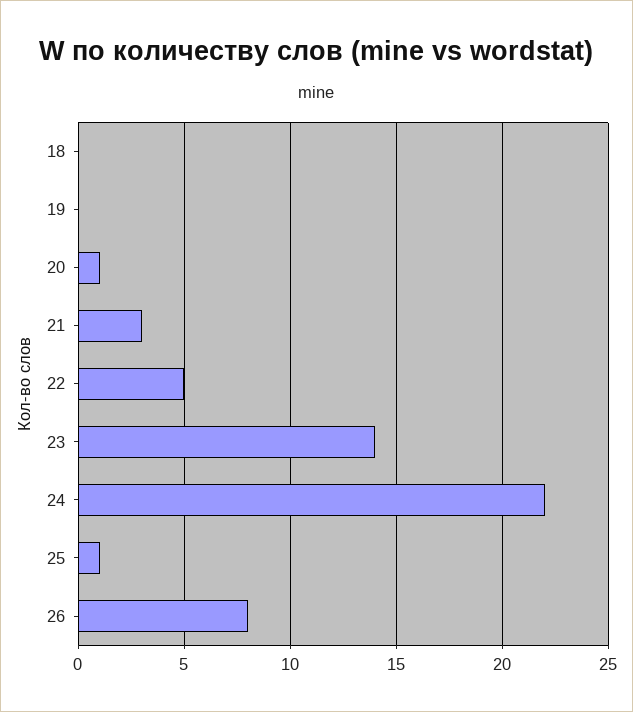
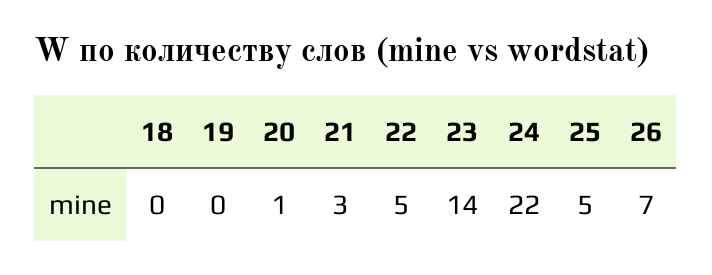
25: 1 -> 5
26: 8 -> 7

